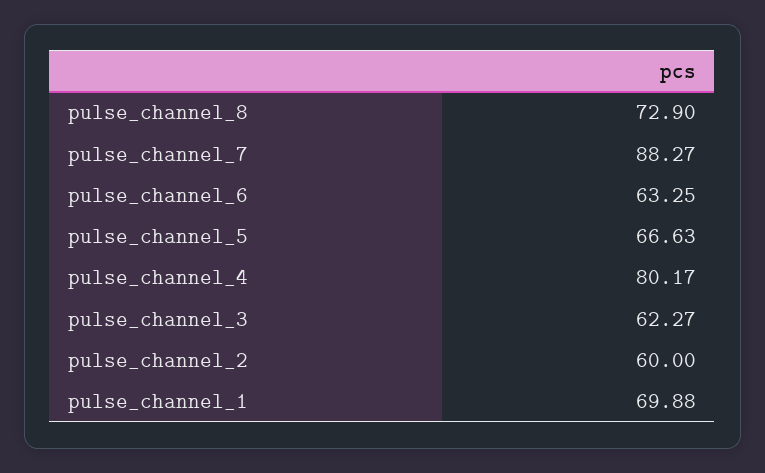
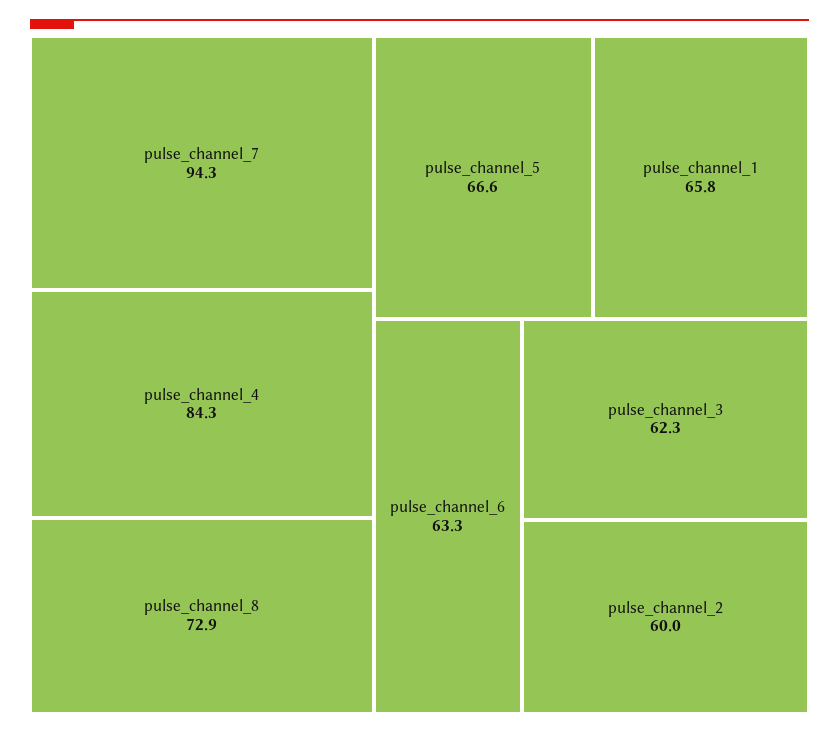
pulse_channel_7: 88.27 -> 94.3
pulse_channel_4: 80.17 -> 84.3
pulse_channel_1: 69.88 -> 65.8

